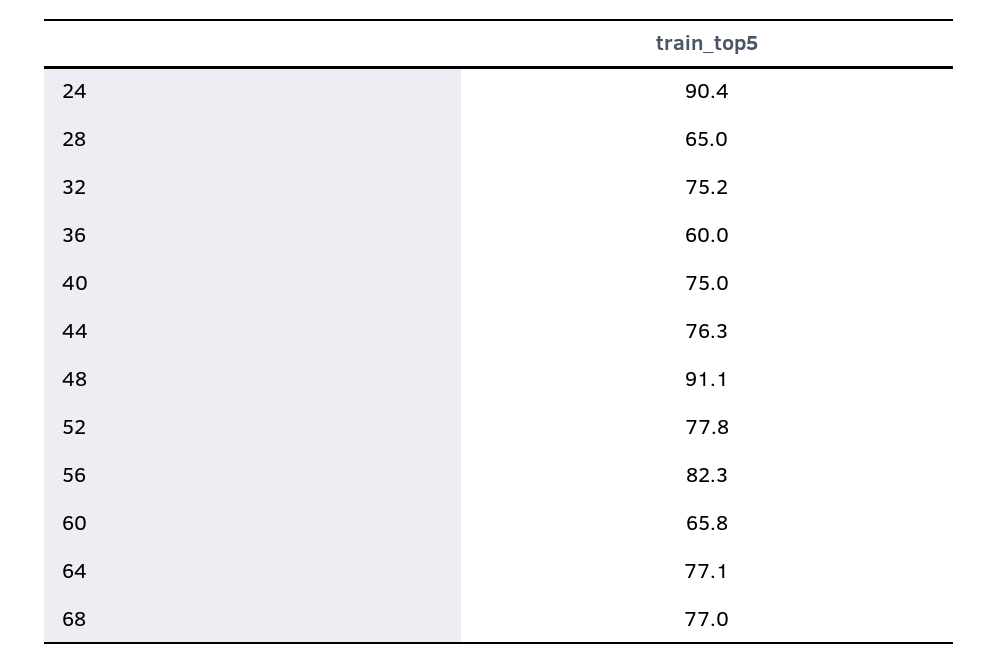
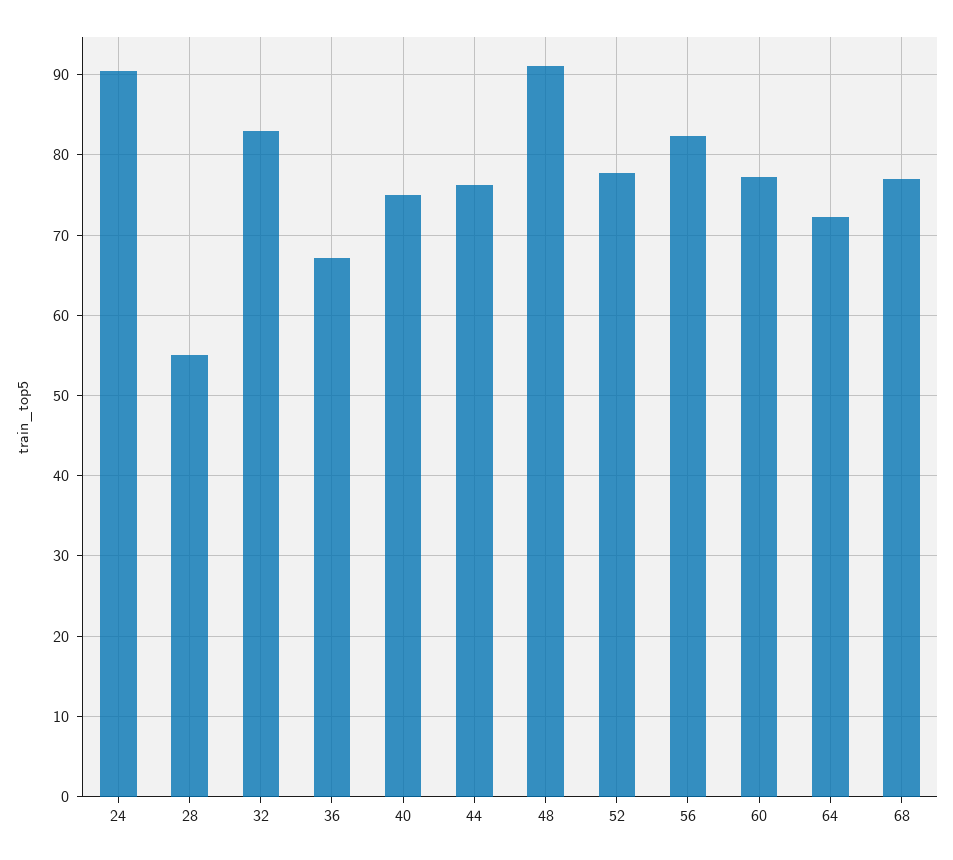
28: 65 -> 55
32: 75.2 -> 83
36: 60 -> 67
60: 65.8 -> 77
64: 77.1 -> 72

